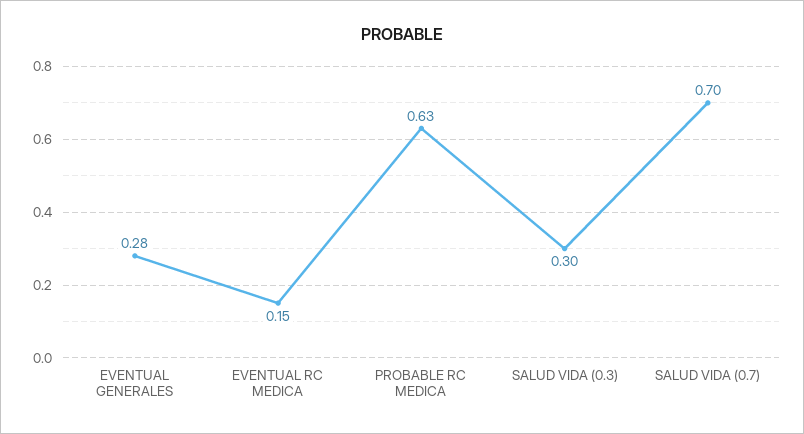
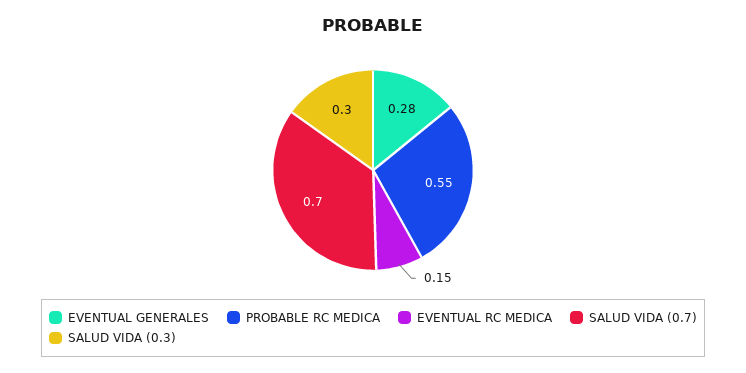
PROBABLE RC MEDICA: 0.63 -> 0.55

